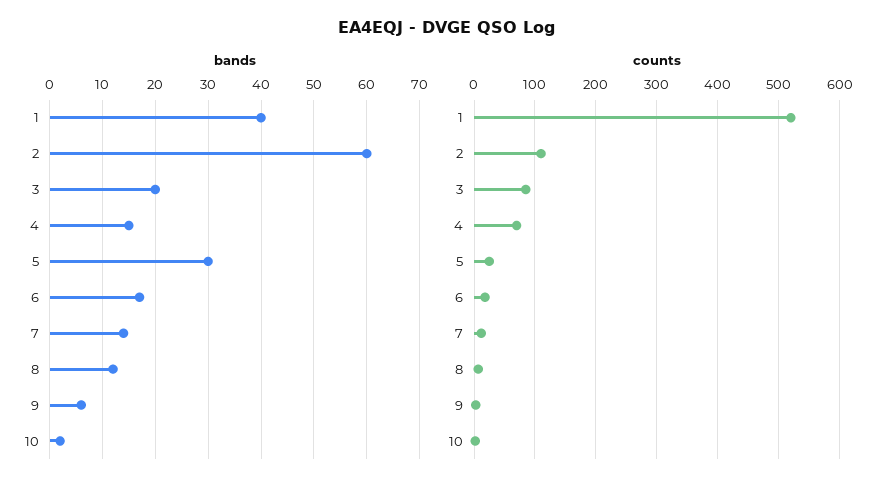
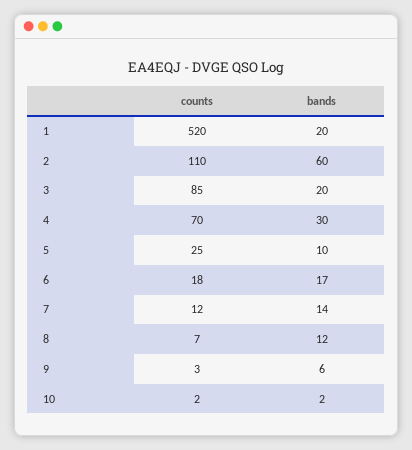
bands, 1: 40 -> 20
bands, 4: 15 -> 30
bands, 5: 30 -> 10

